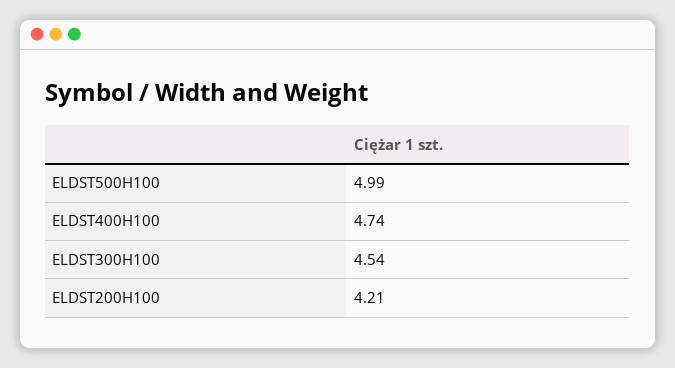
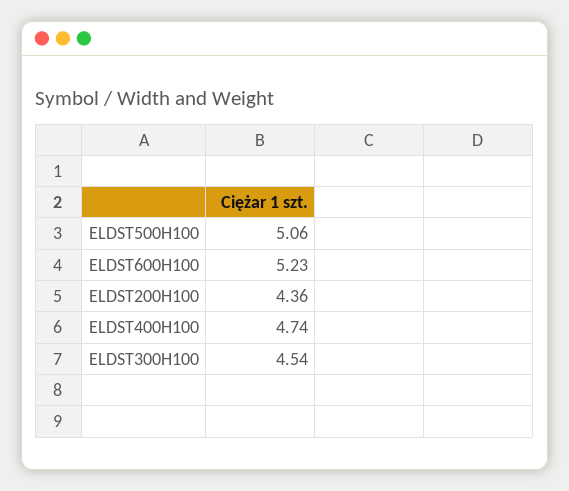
ELDST500H100: 4.99 -> 5.06
ELDST200H100: 4.21 -> 4.36
ELDST600H100: none -> 5.23

